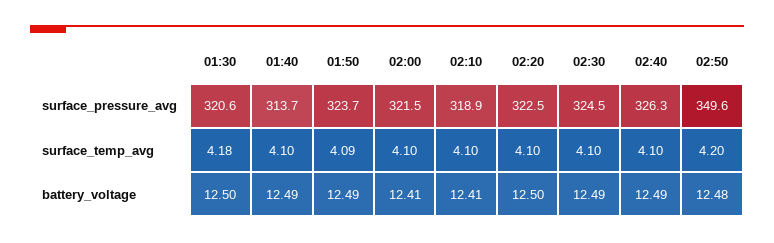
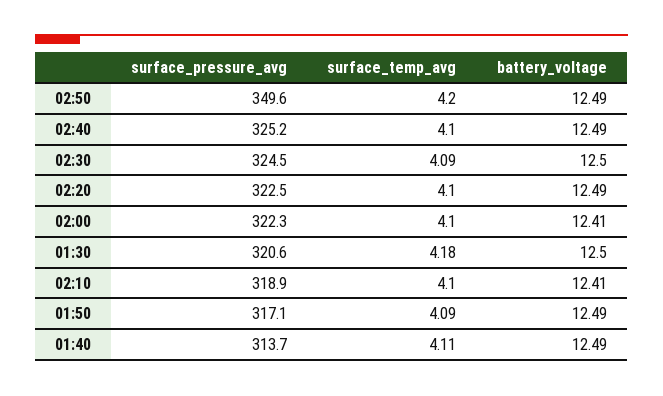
01:50, surface_pressure_avg: 323.7 -> 317.1
02:00, surface_pressure_avg: 321.5 -> 322.3
02:40, surface_pressure_avg: 326.3 -> 325.2
01:40, surface_temp_avg: 4.1 -> 4.11
02:30, surface_temp_avg: 4.1 -> 4.09
02:20, battery_voltage: 12.5 -> 12.49
02:30, battery_voltage: 12.49 -> 12.5
02:50, battery_voltage: 12.48 -> 12.49

